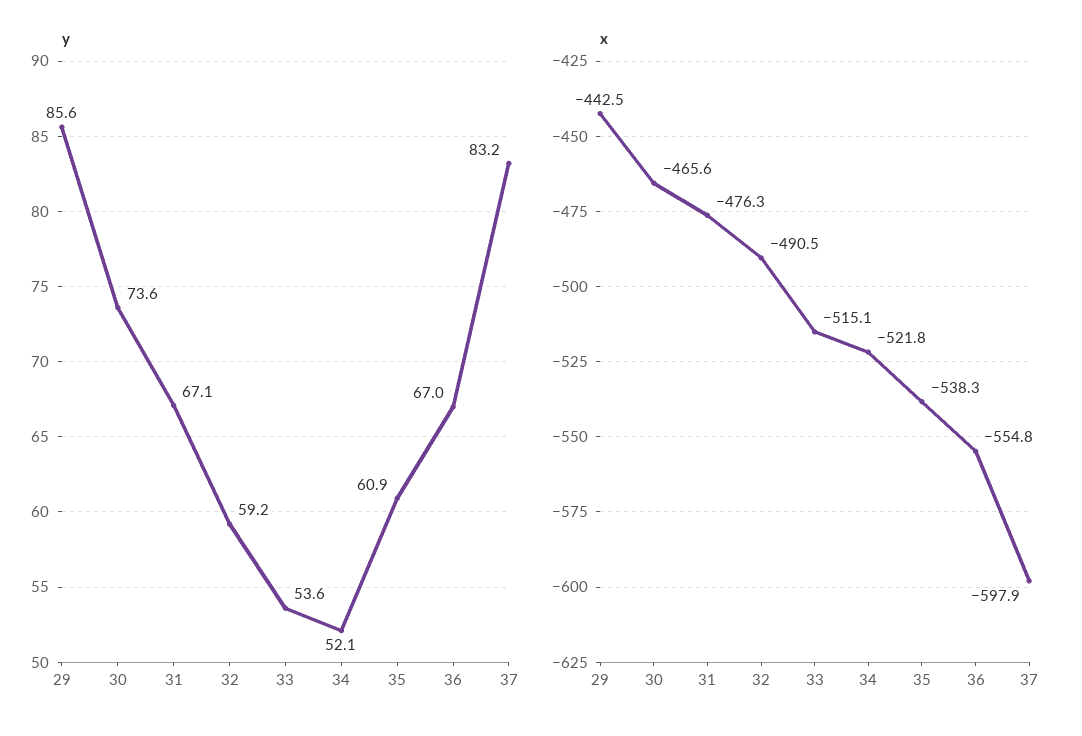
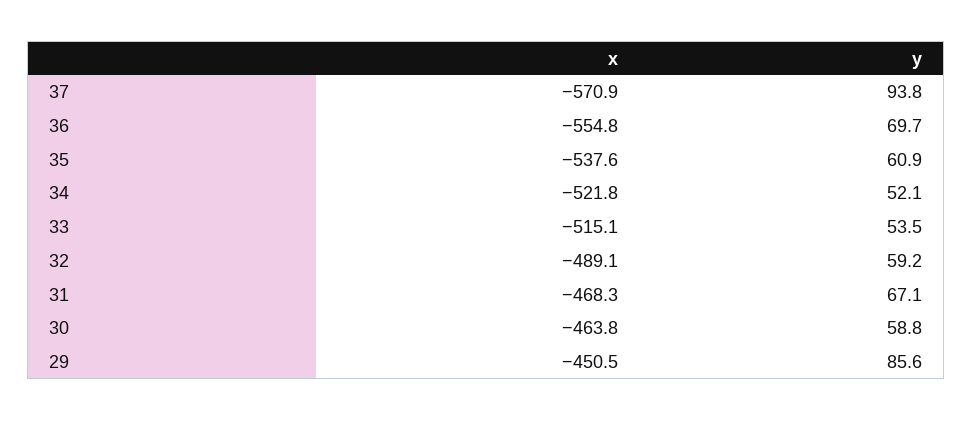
y, 30: 73.6 -> 58.8
y, 33: 53.6 -> 53.5
y, 36: 67 -> 69.7
y, 37: 83.2 -> 93.8
x, 29: -442.5 -> -450.5
x, 30: -465.6 -> -463.8
x, 31: -476.3 -> -468.3
x, 32: -490.5 -> -489.1
x, 35: -538.3 -> -537.6
x, 37: -597.9 -> -570.9

